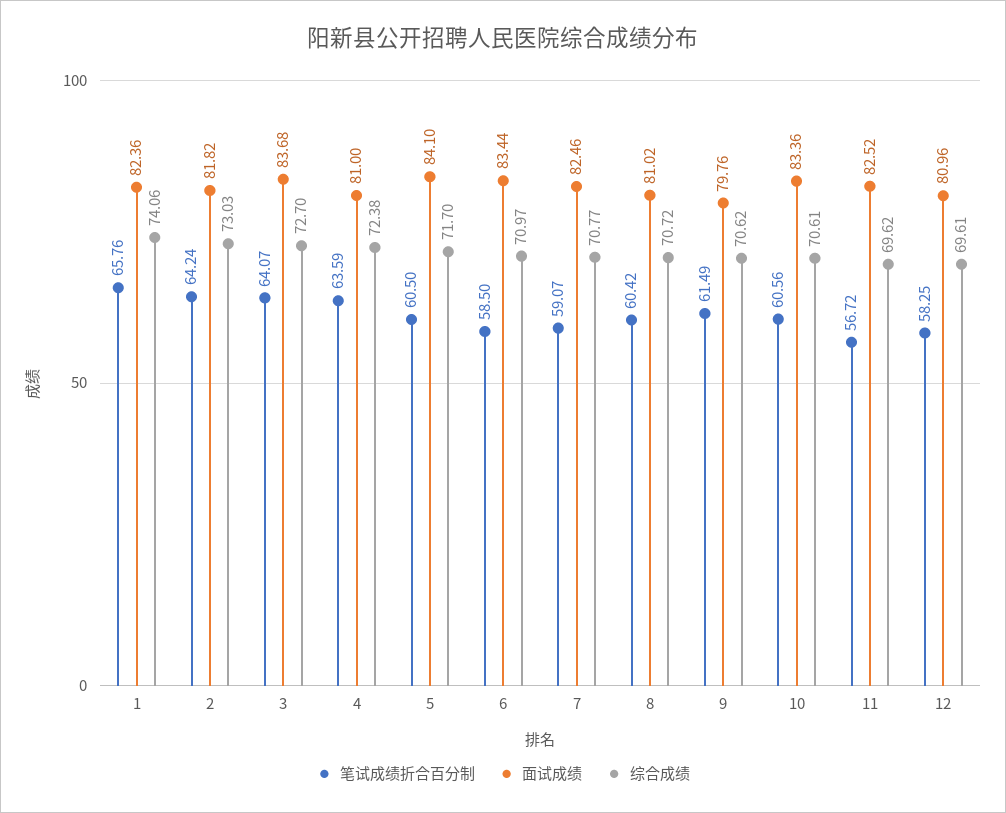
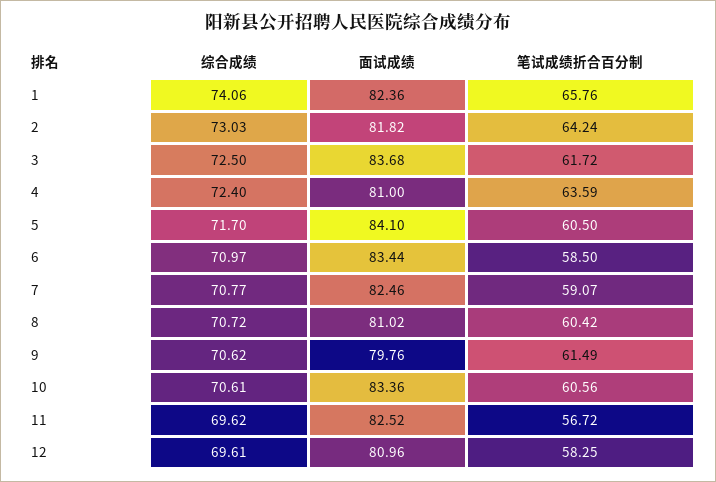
笔试成绩折合百分制, 3: 64.07 -> 61.72
综合成绩, 3: 72.7 -> 72.5
综合成绩, 4: 72.38 -> 72.4

